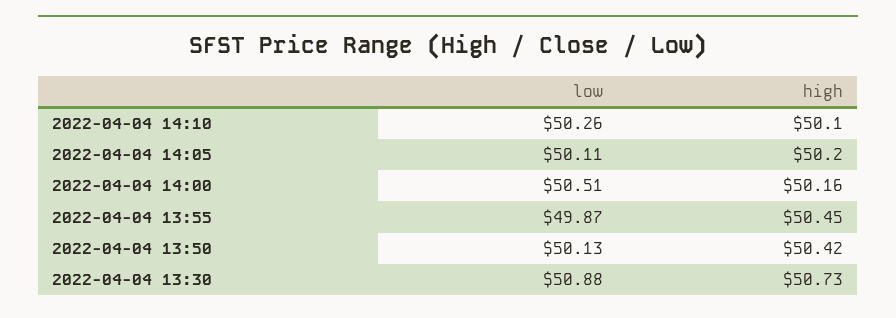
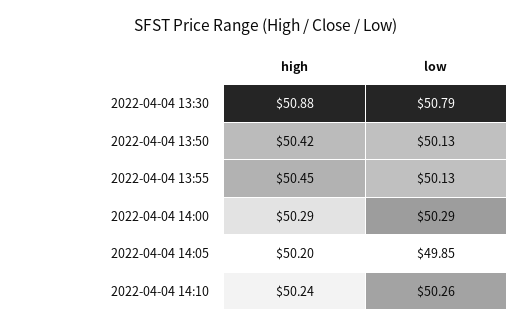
high, 2022-04-04 14:10: 50.1 -> 50.24
low, 2022-04-04 14:05: 50.11 -> 49.85
low, 2022-04-04 14:00: 50.51 -> 50.29
high, 2022-04-04 14:00: 50.16 -> 50.29
low, 2022-04-04 13:55: 49.87 -> 50.13
low, 2022-04-04 13:30: 50.88 -> 50.79
high, 2022-04-04 13:30: 50.73 -> 50.88

